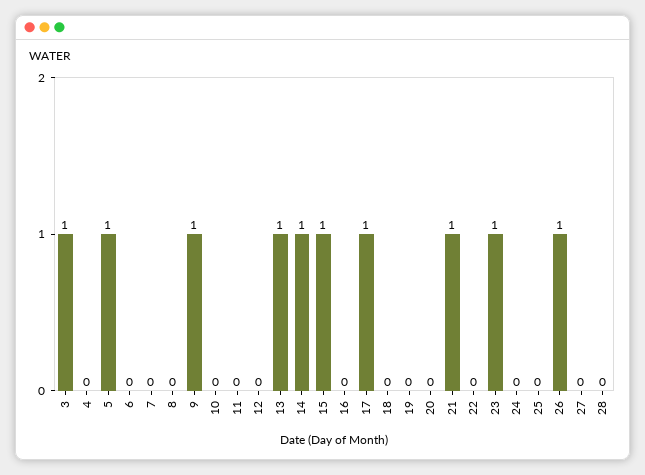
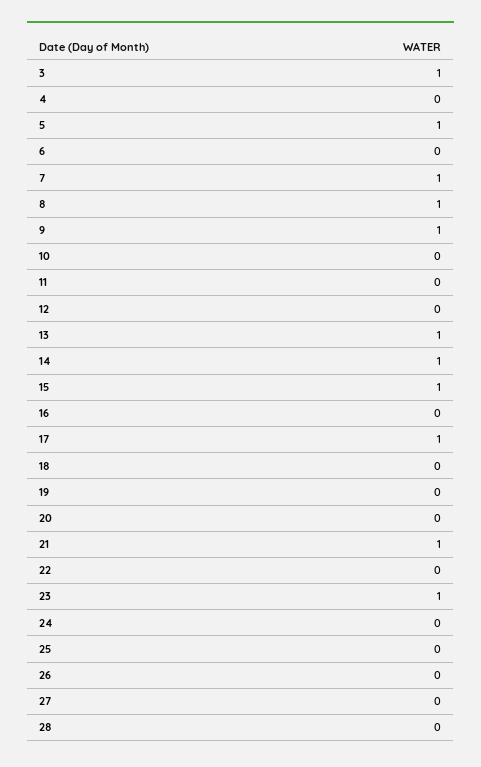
7: 0 -> 1
8: 0 -> 1
26: 1 -> 0

